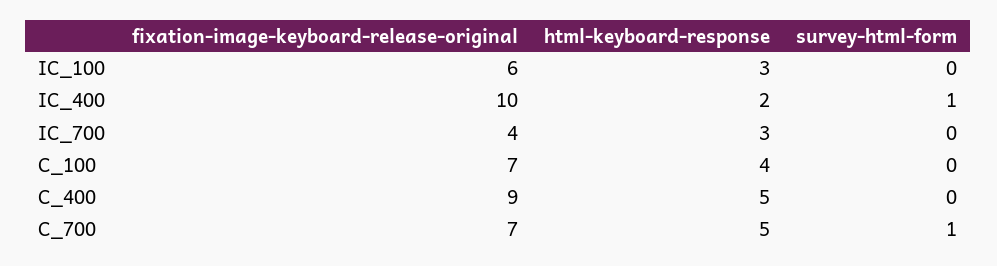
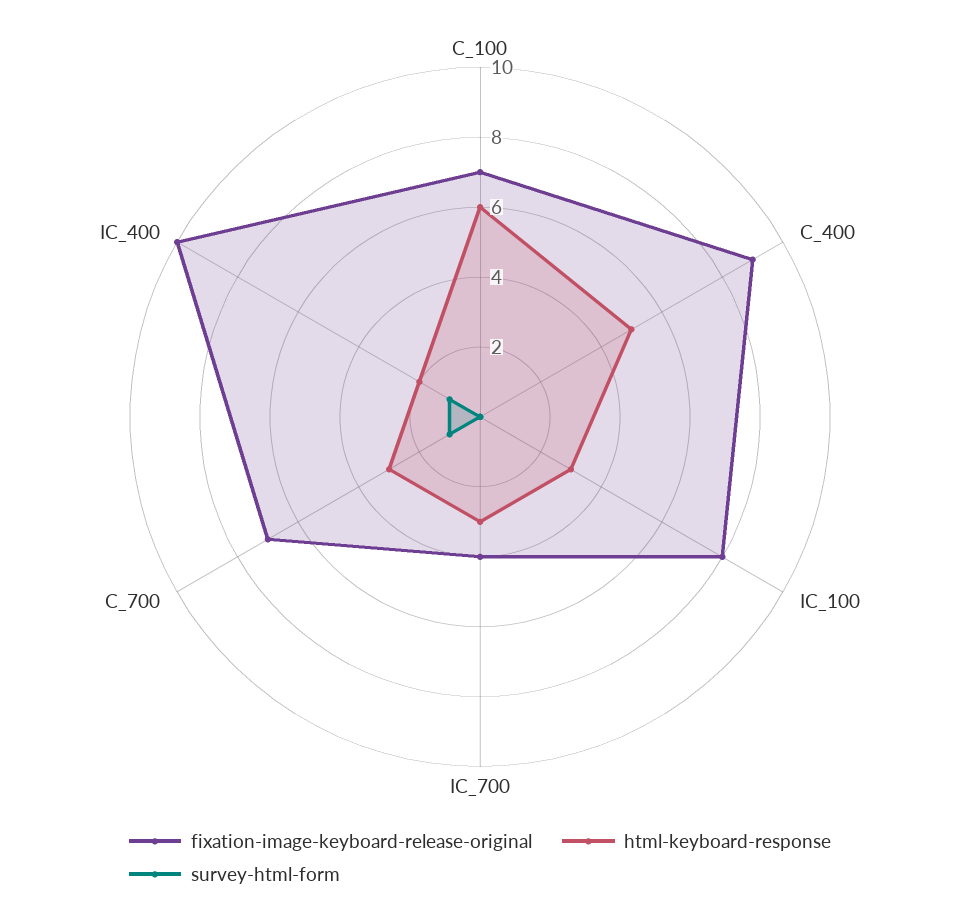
fixation-image-keyboard-release-original, IC_100: 6 -> 8
html-keyboard-response, C_100: 4 -> 6
html-keyboard-response, C_700: 5 -> 3

